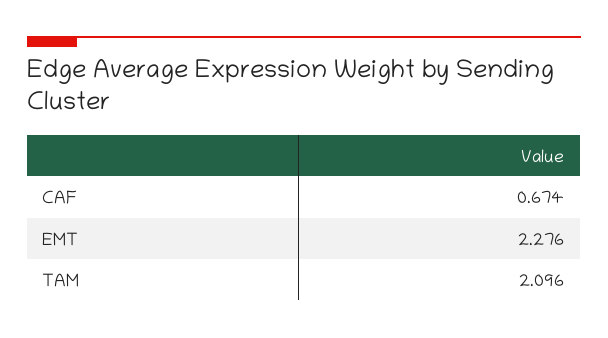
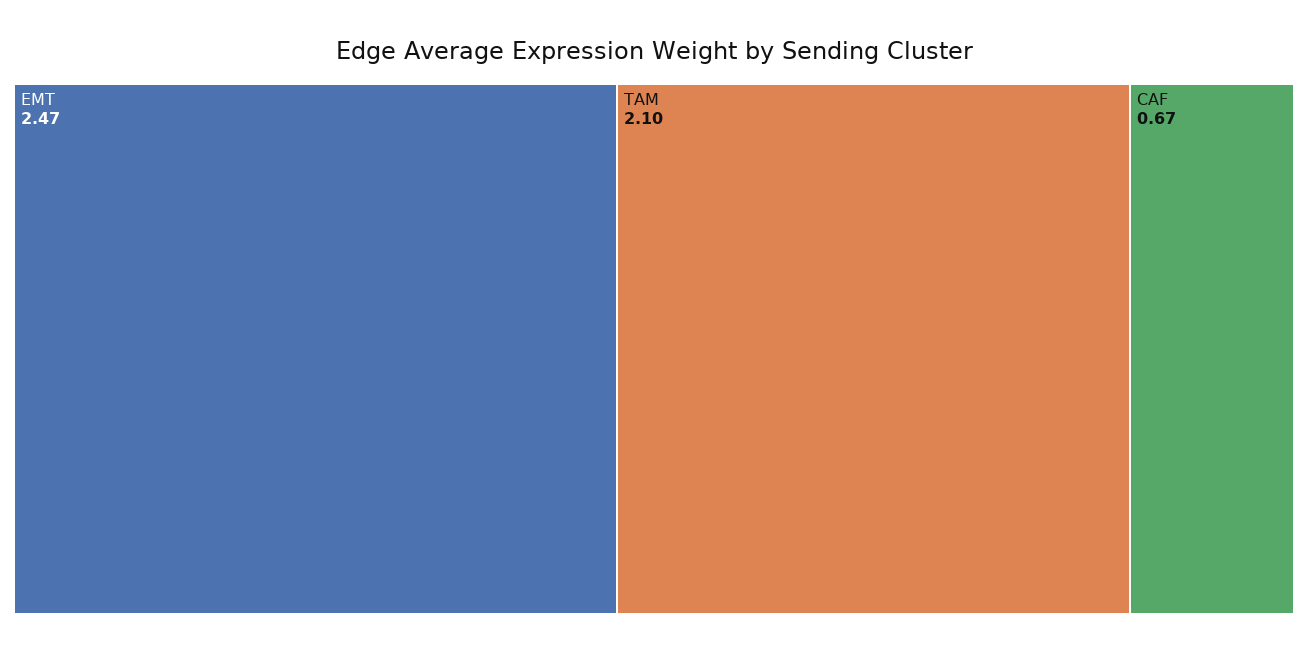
EMT: 2.276 -> 2.47

